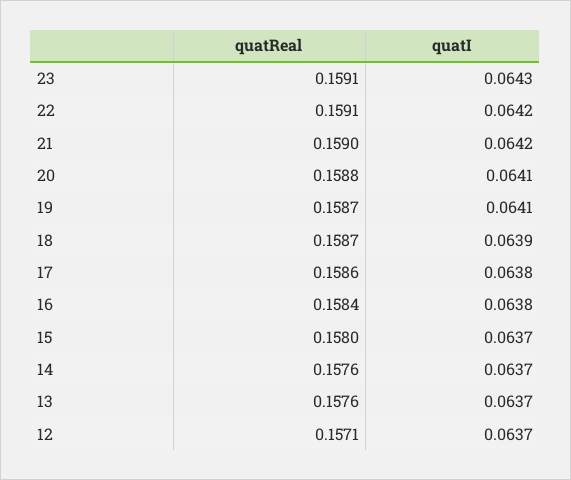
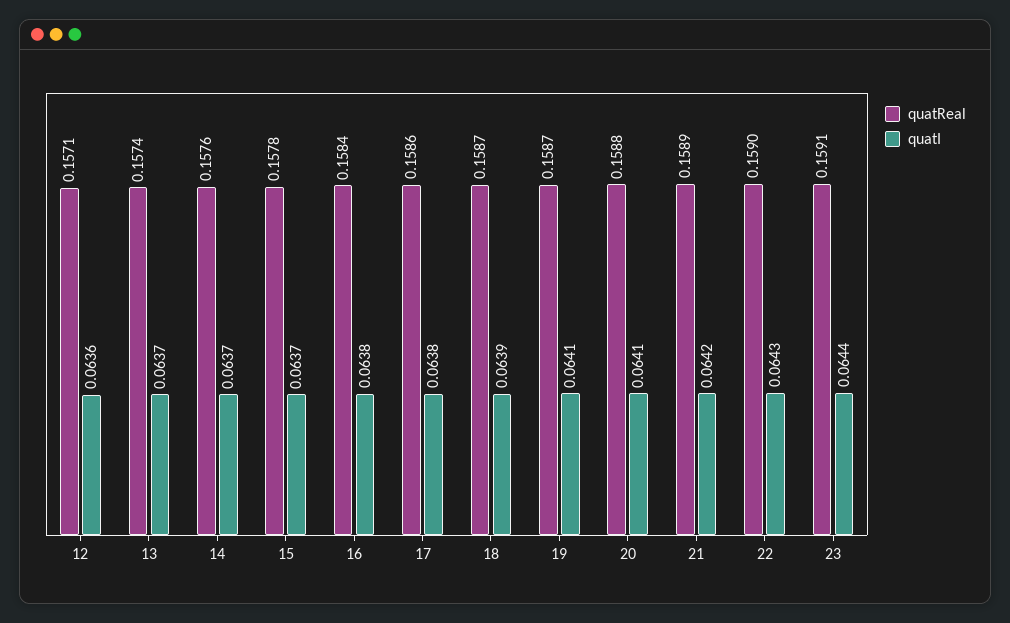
quatI, 23: 0.0643 -> 0.0644
quatReal, 22: 0.1591 -> 0.159
quatI, 22: 0.0642 -> 0.0643
quatReal, 21: 0.159 -> 0.1589
quatReal, 15: 0.158 -> 0.1578
quatReal, 13: 0.1576 -> 0.1574
quatI, 12: 0.0637 -> 0.0636

